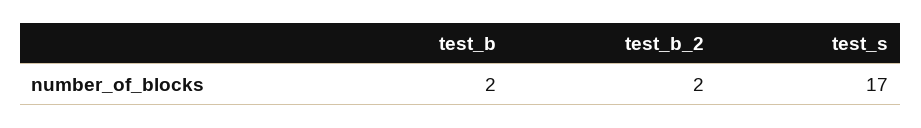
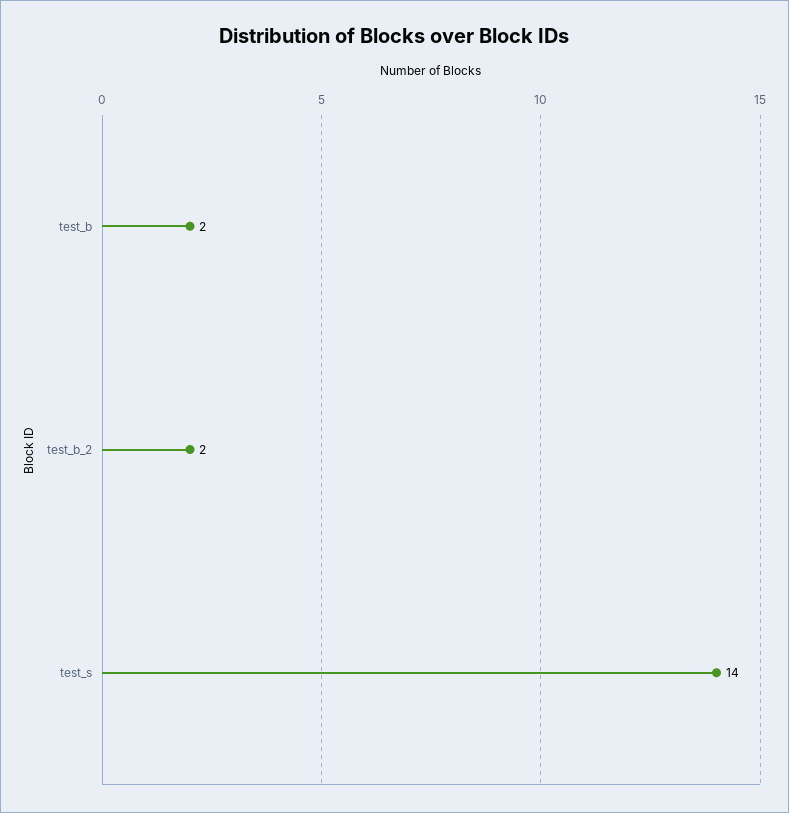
test_s: 17 -> 14

